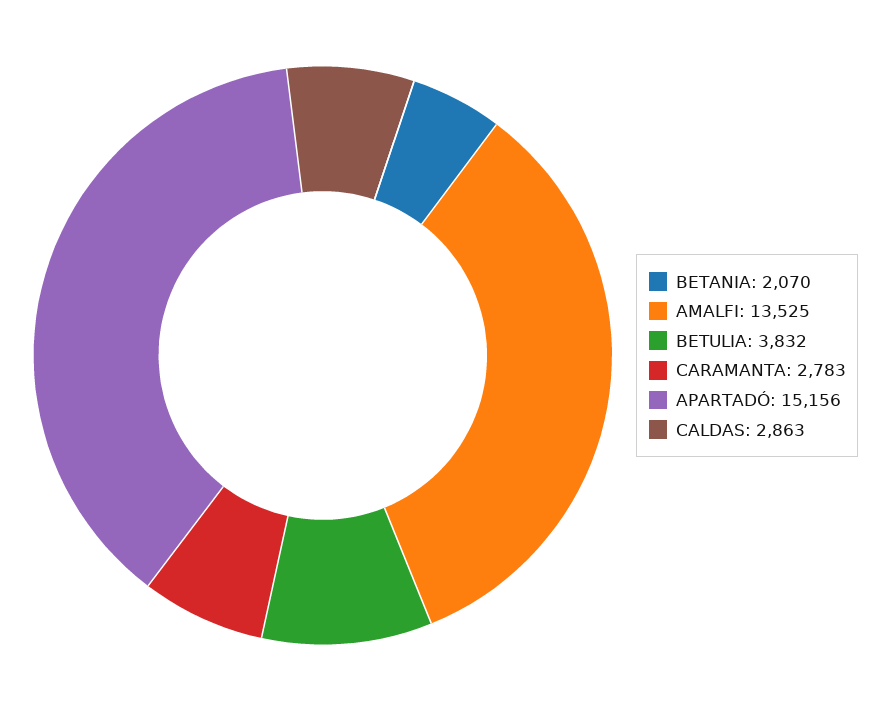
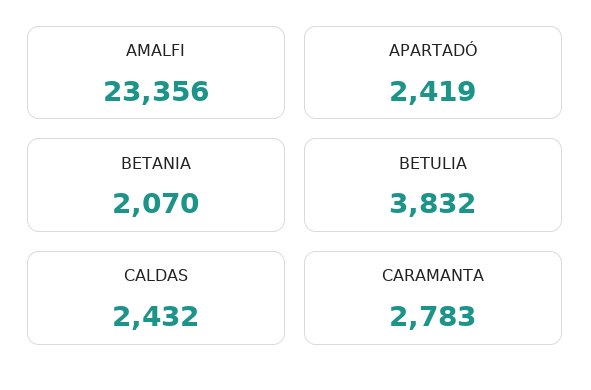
AMALFI: 13525 -> 23356
APARTADÓ: 15156 -> 2419
CALDAS: 2863 -> 2432

